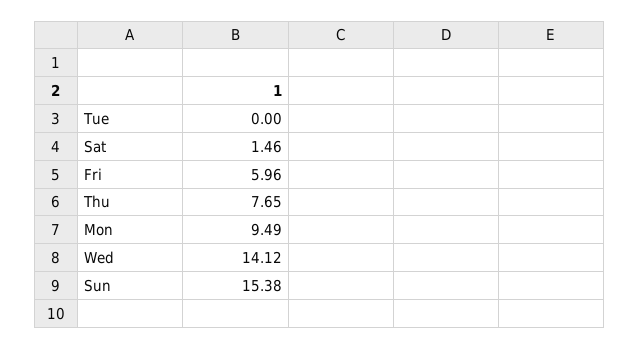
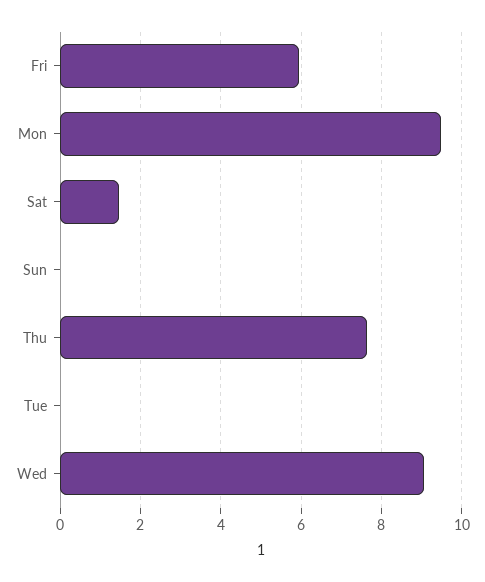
Wed: 14.12 -> 9
Sun: 15.38 -> 0

